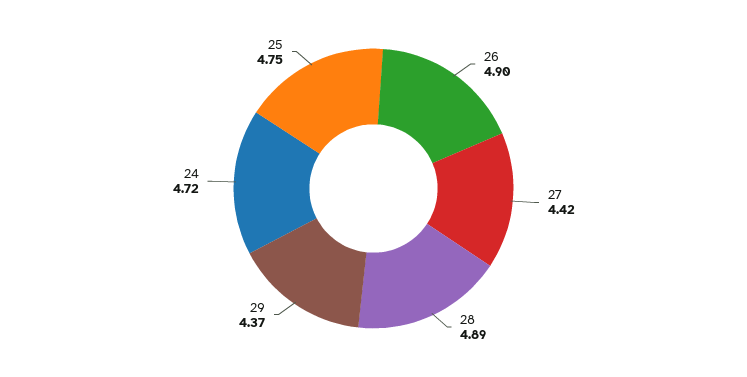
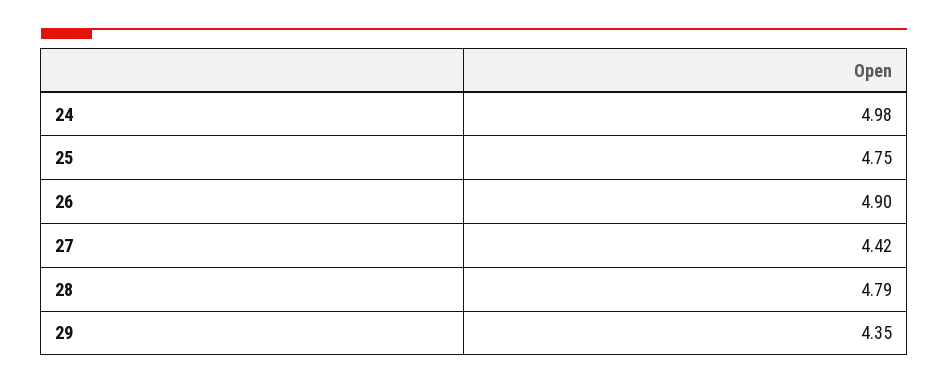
28: 4.89 -> 4.79
29: 4.37 -> 4.35
24: 4.72 -> 4.98

